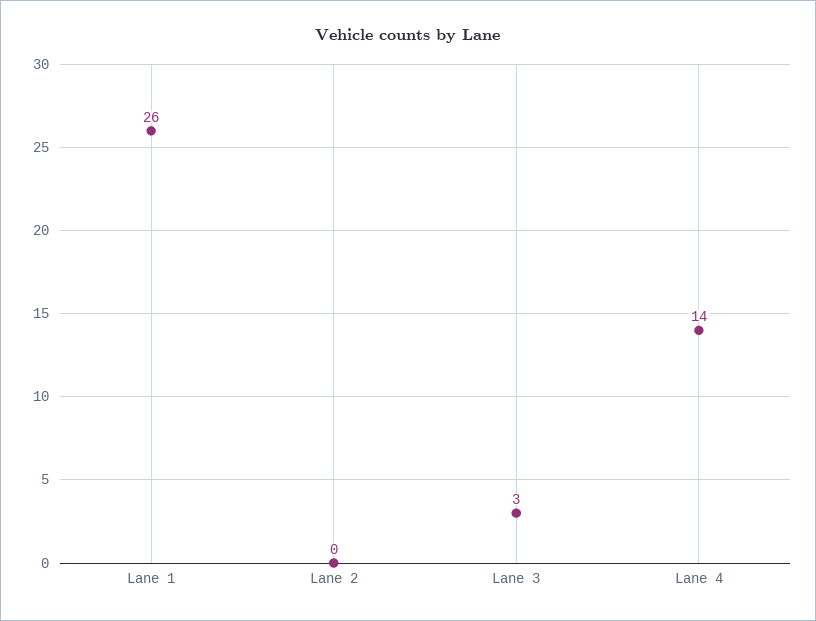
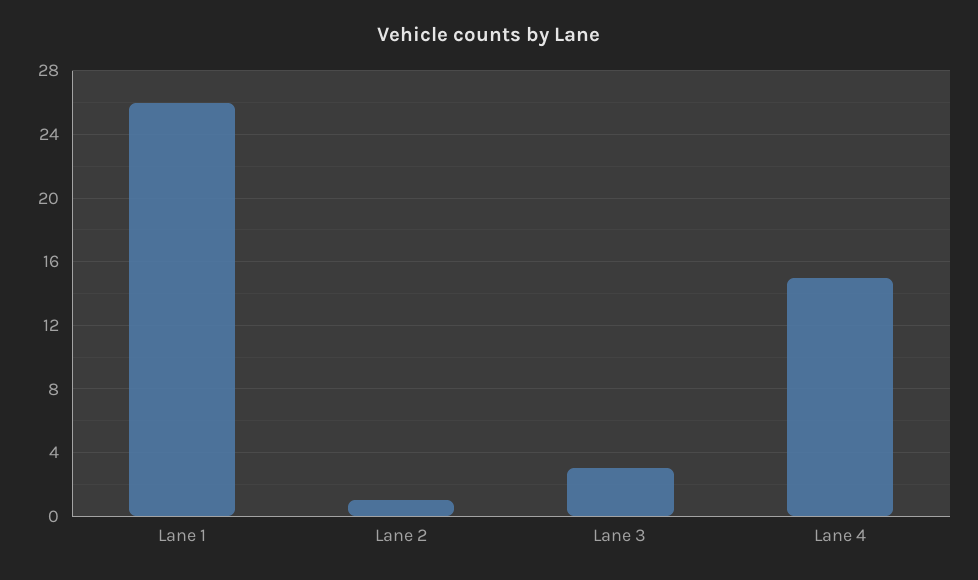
Lane 2: 0 -> 1
Lane 4: 14 -> 15

